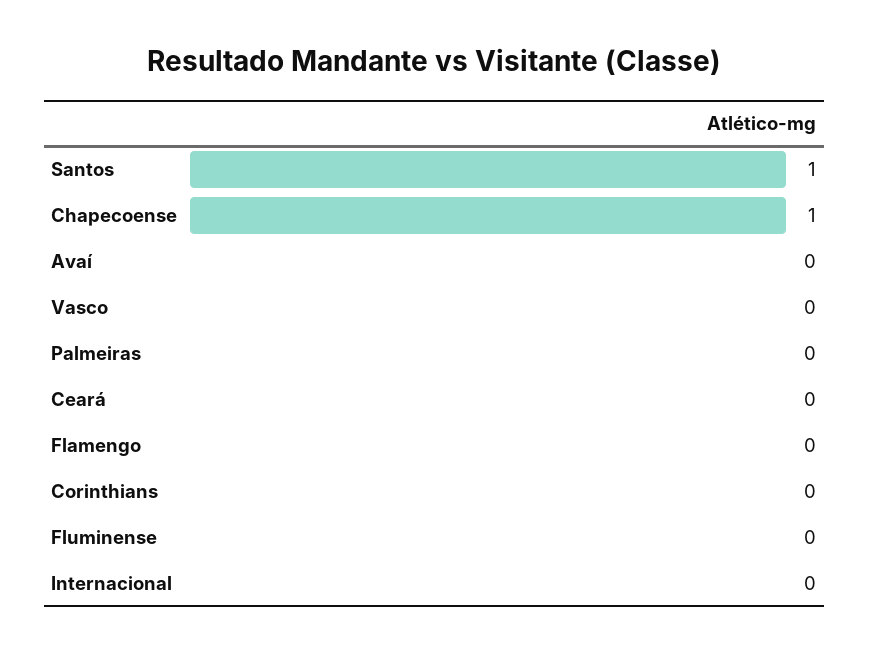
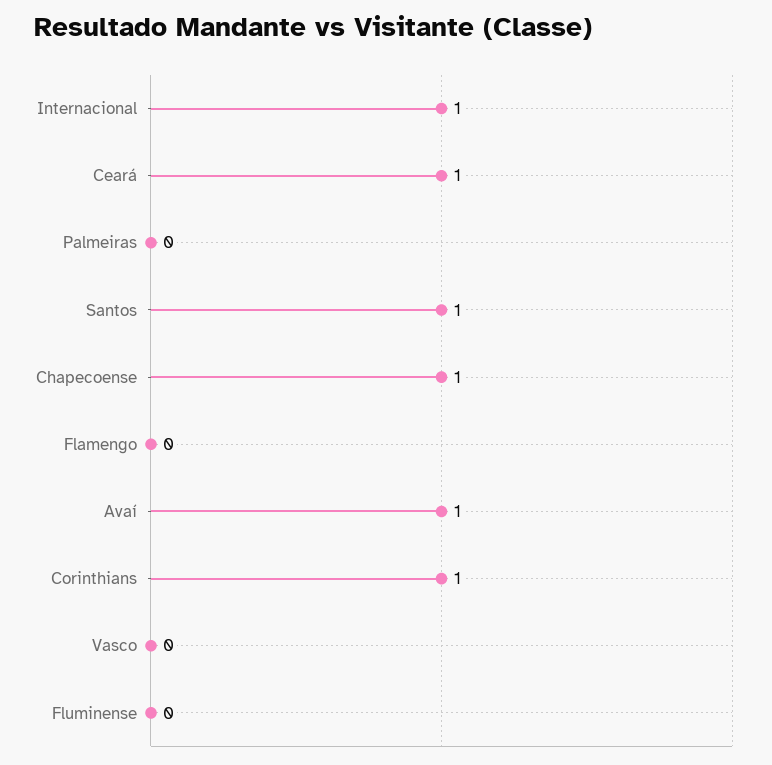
Avaí: 0 -> 1
Ceará: 0 -> 1
Corinthians: 0 -> 1
Internacional: 0 -> 1

